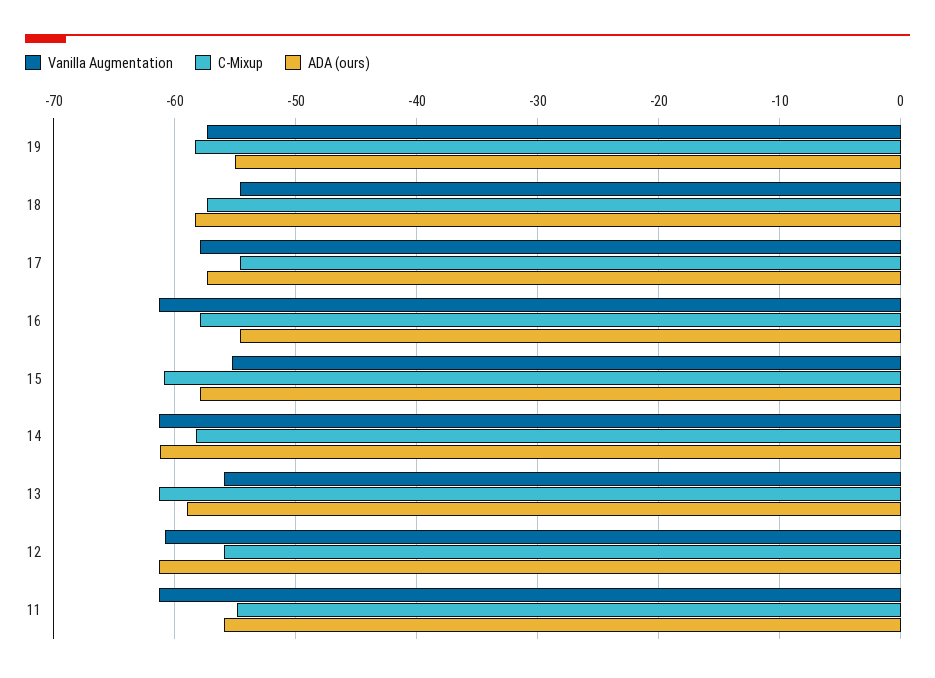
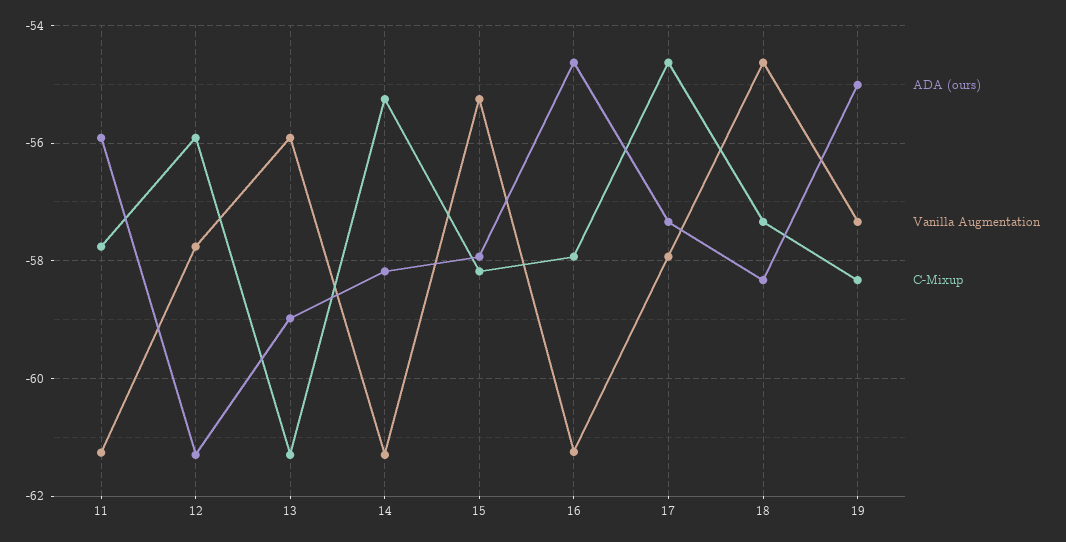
C-Mixup, 15: -61 -> -58.2
C-Mixup, 14: -58 -> -55.2
ADA (ours), 14: -61 -> -58.2
Vanilla Augmentation, 12: -61 -> -57.8
C-Mixup, 11: -55 -> -57.8

